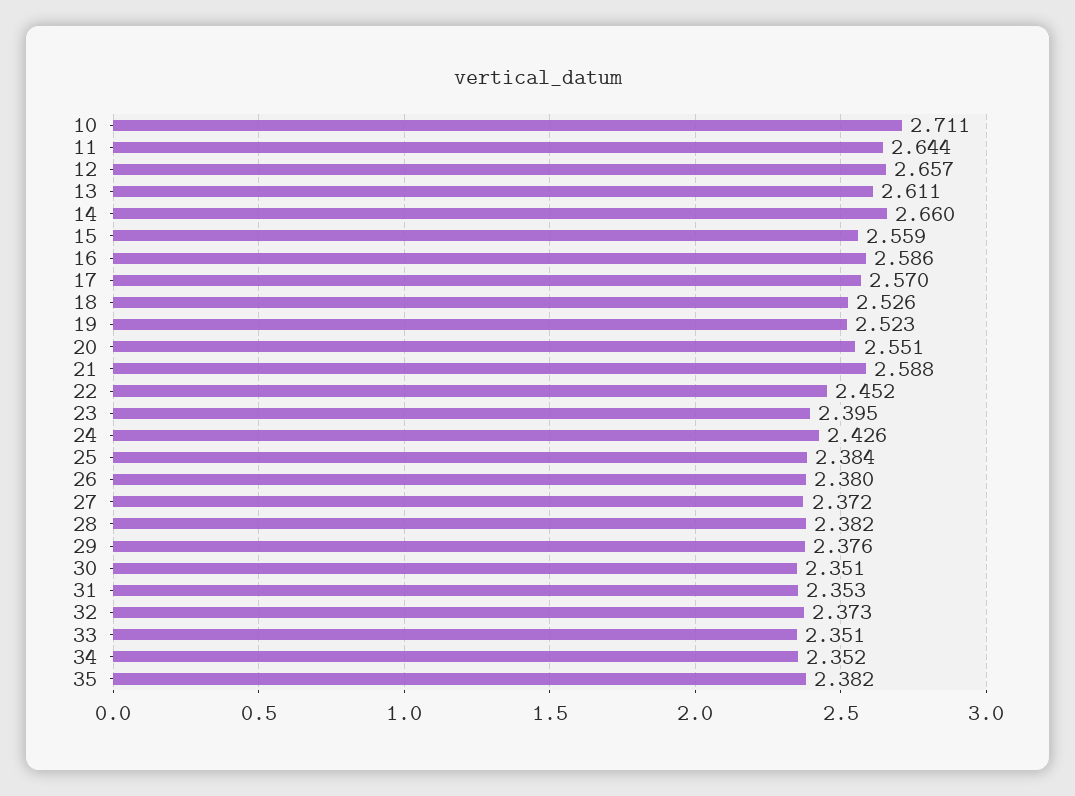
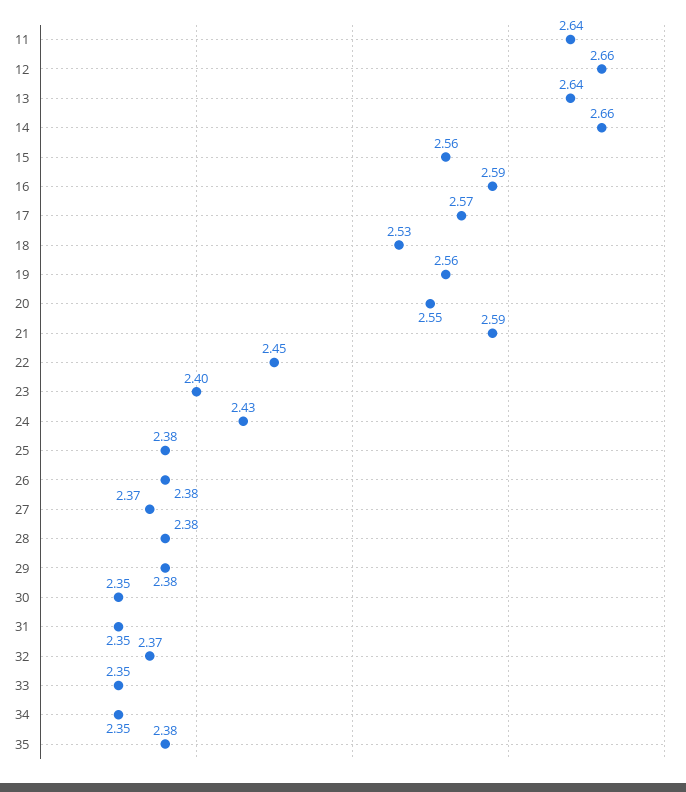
10: 2.711 -> none
13: 2.611 -> 2.64
19: 2.523 -> 2.56

